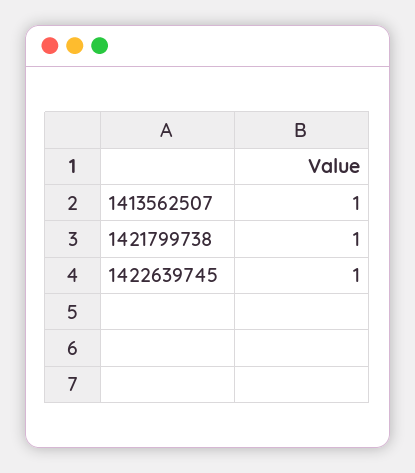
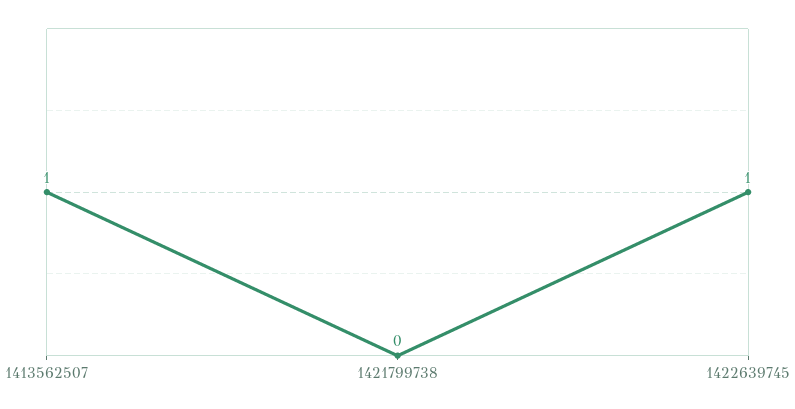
1421799738: 1 -> 0

